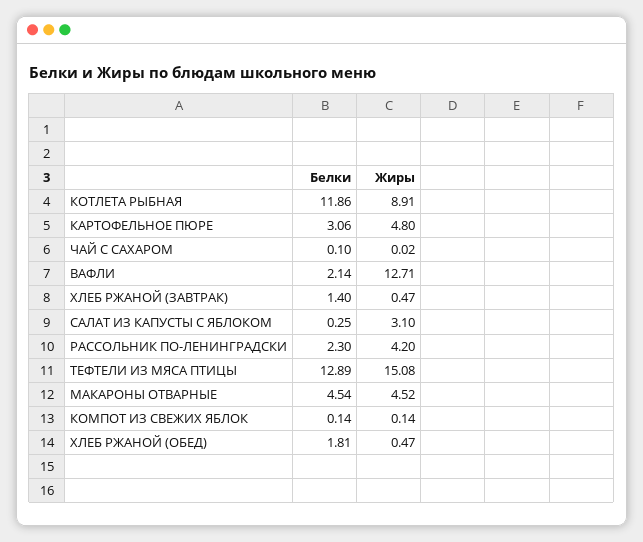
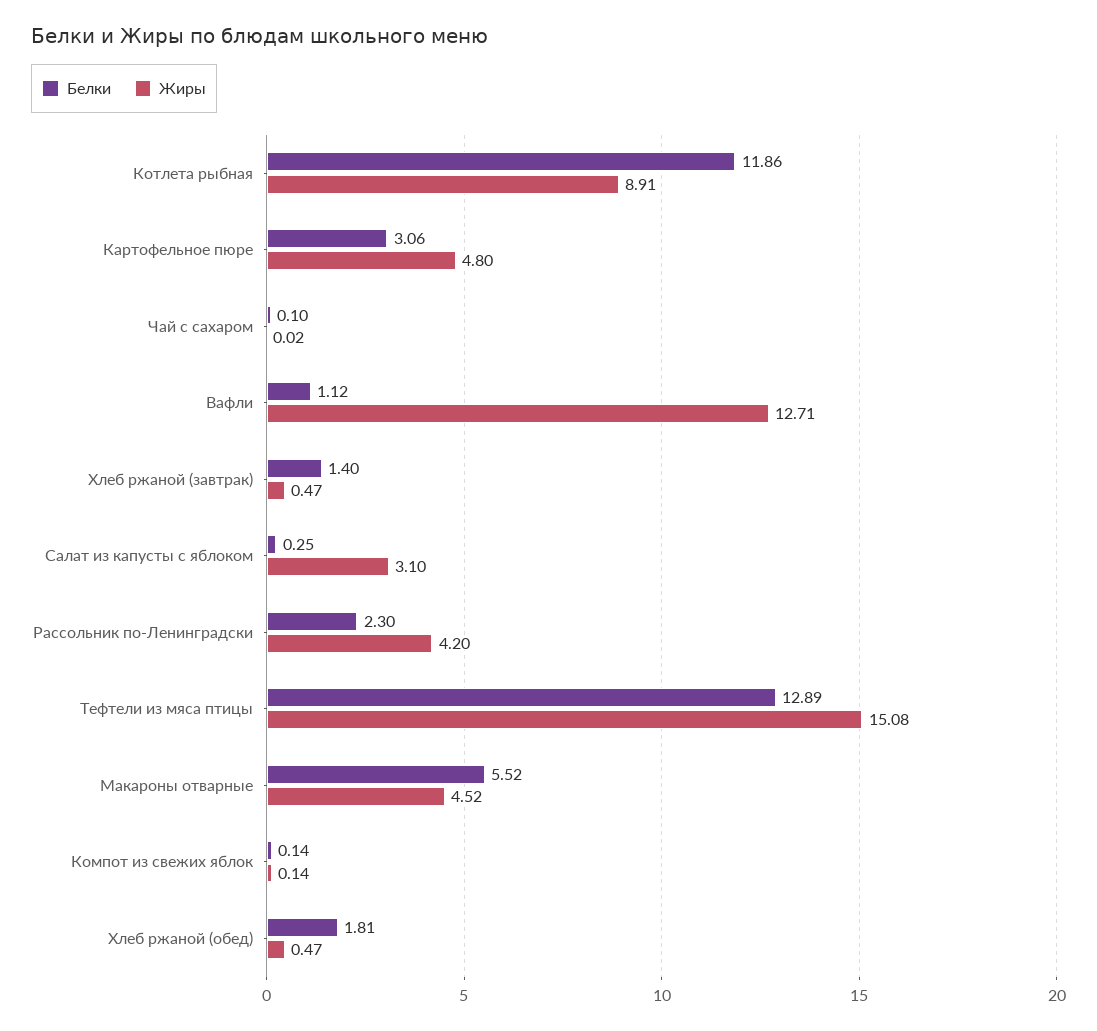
Белки, ВАФЛИ: 2.14 -> 1.12
Белки, МАКАРОНЫ ОТВАРНЫЕ: 4.54 -> 5.52

